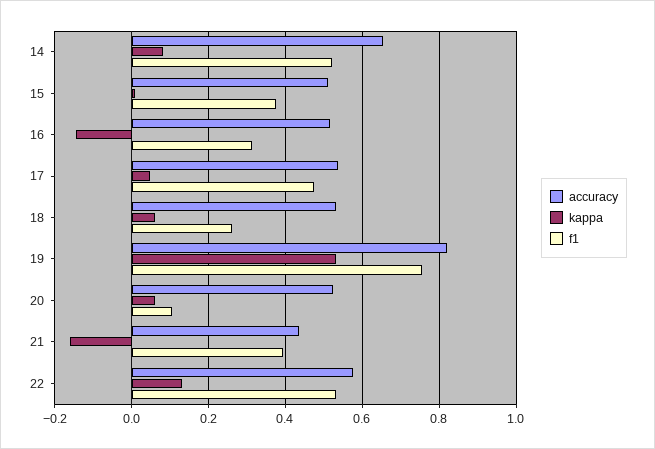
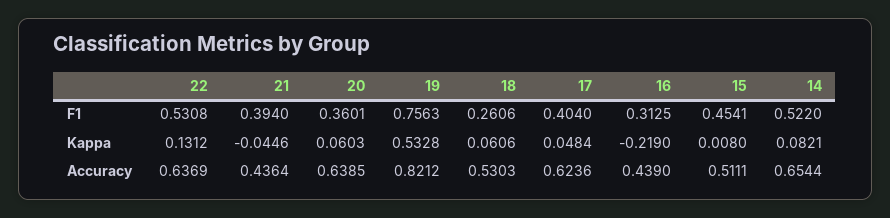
f1, 15: 0.38 -> 0.4541
accuracy, 16: 0.52 -> 0.439
kappa, 16: -0.14 -> -0.219
accuracy, 17: 0.54 -> 0.6236
f1, 17: 0.48 -> 0.404
accuracy, 20: 0.52 -> 0.6385
f1, 20: 0.1 -> 0.3601
kappa, 21: -0.16 -> -0.0446
accuracy, 22: 0.58 -> 0.6369

